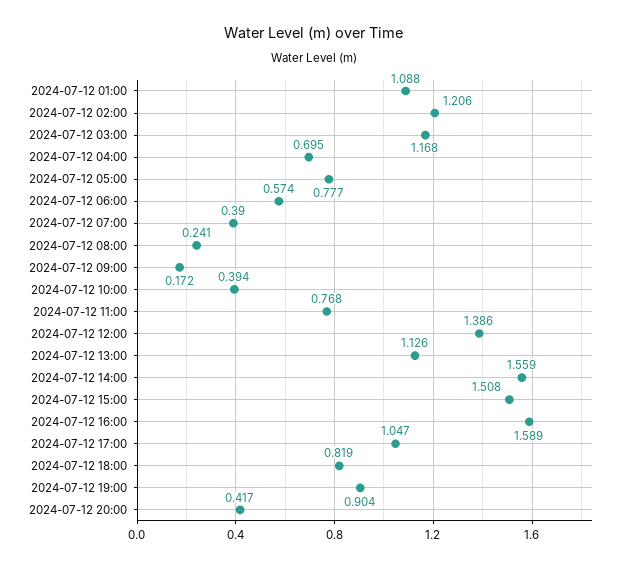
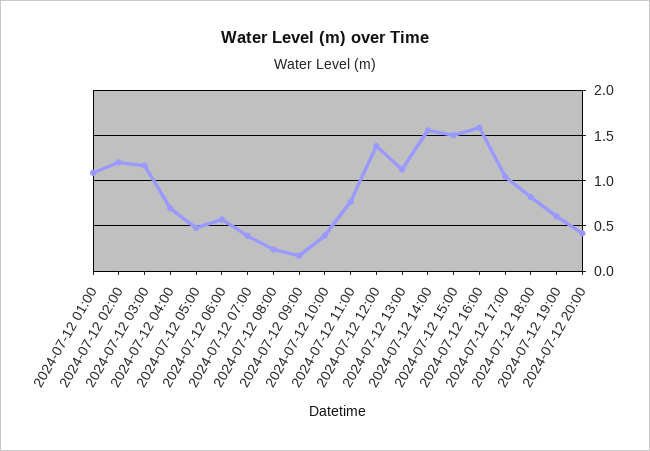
2024-07-12 05:00: 0.777 -> 0.5
2024-07-12 19:00: 0.904 -> 0.6

